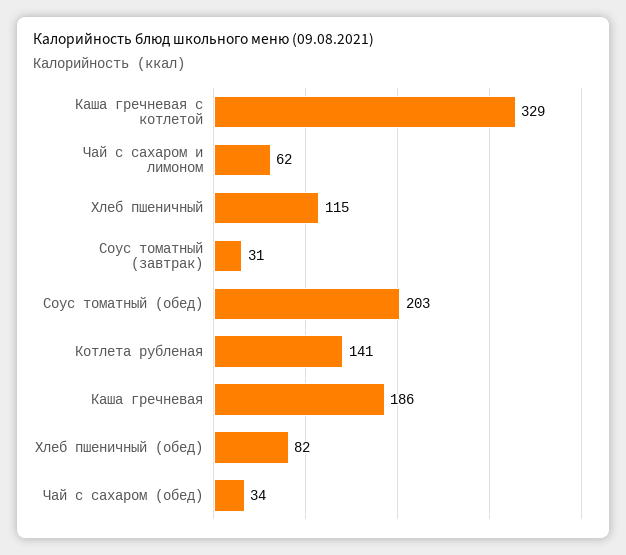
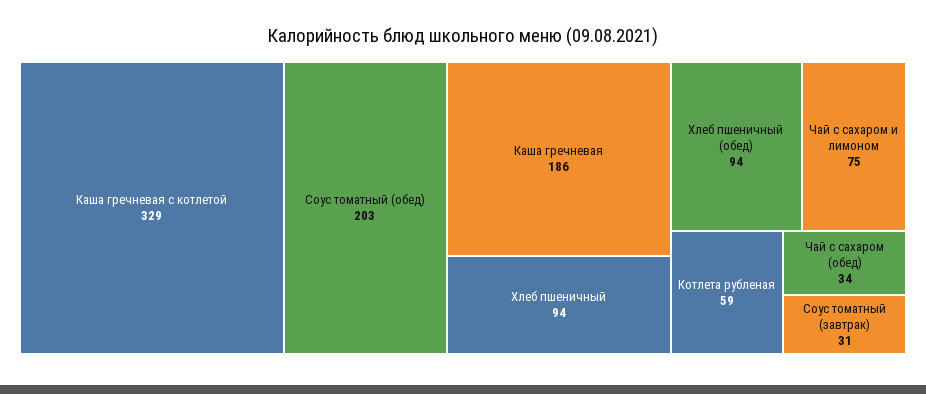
Чай с сахаром и лимоном: 62 -> 75
Хлеб пшеничный: 115 -> 94
Котлета рубленая: 141 -> 59
Хлеб пшеничный (обед): 82 -> 94

